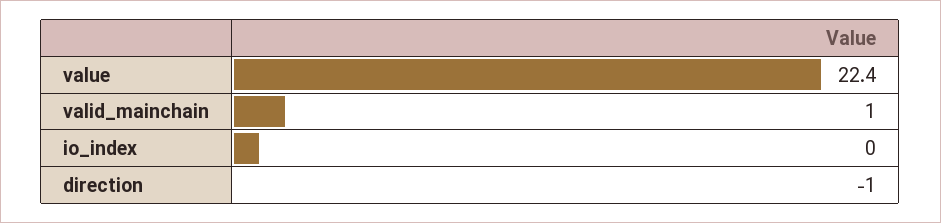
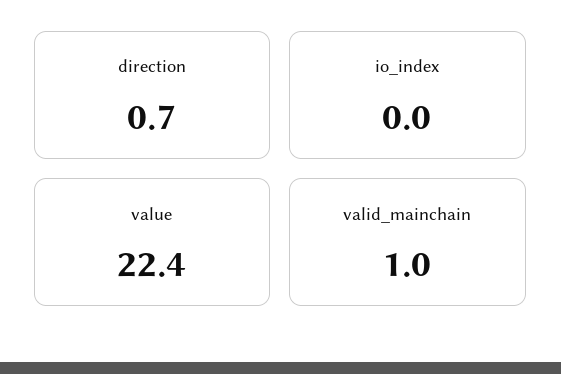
direction: -1 -> 0.7

